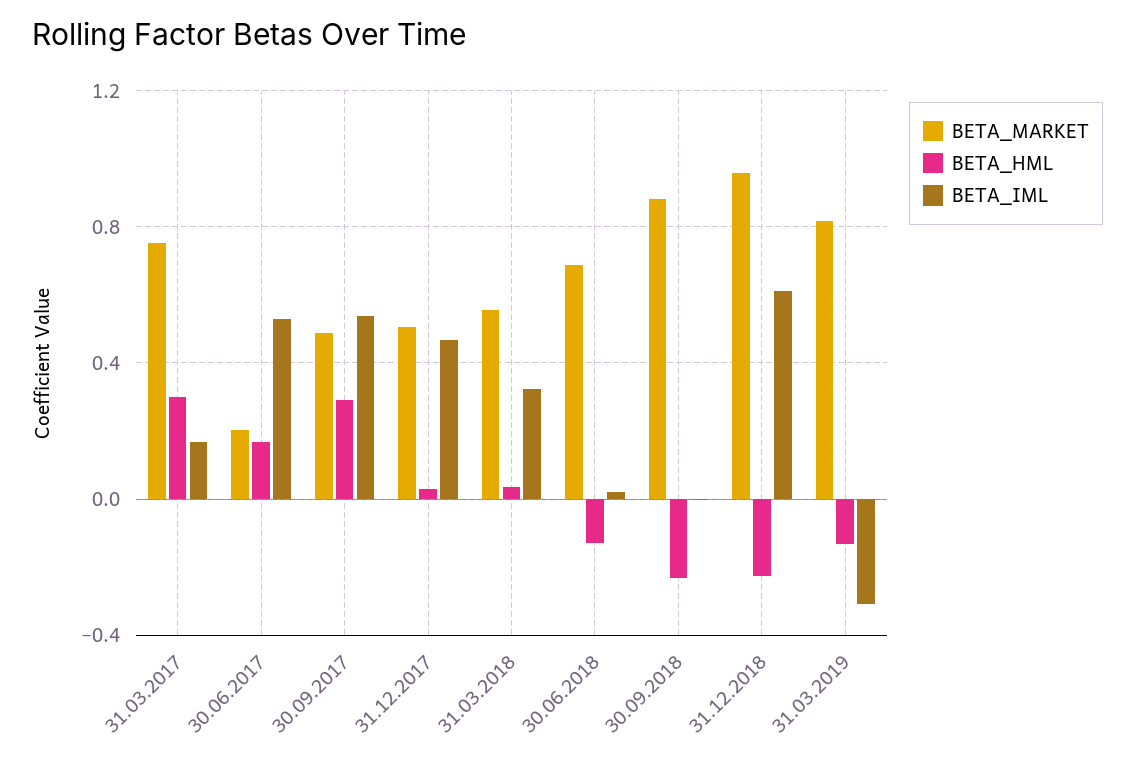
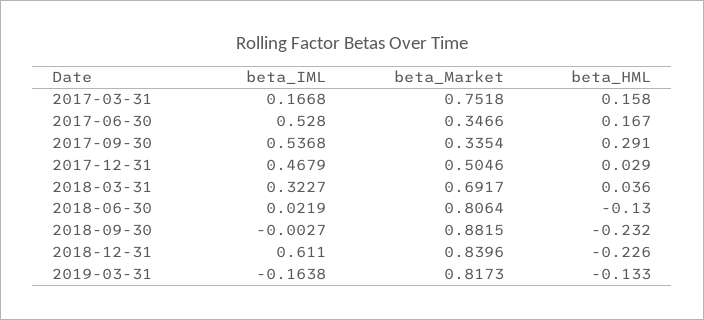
BETA_HML, 31.03.2017: 0.3 -> 0.158
BETA_MARKET, 30.06.2017: 0.2 -> 0.3466
BETA_MARKET, 30.09.2017: 0.5 -> 0.3354
BETA_MARKET, 31.03.2018: 0.55 -> 0.6917
BETA_MARKET, 30.06.2018: 0.7 -> 0.8064
BETA_MARKET, 31.12.2018: 0.95 -> 0.8396
BETA_IML, 31.03.2019: -0.3 -> -0.1638

